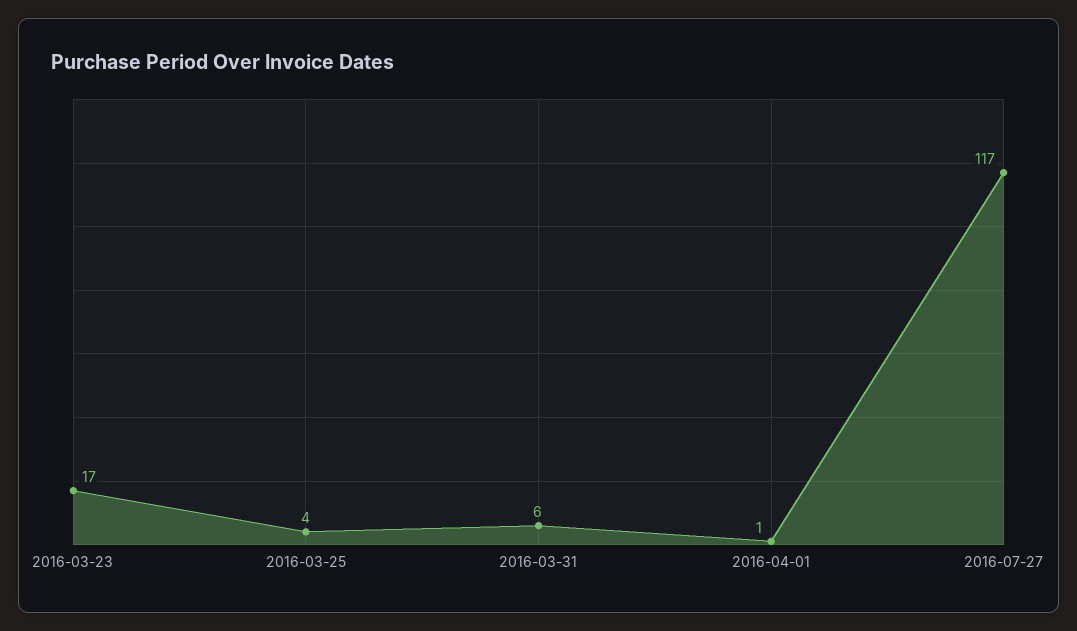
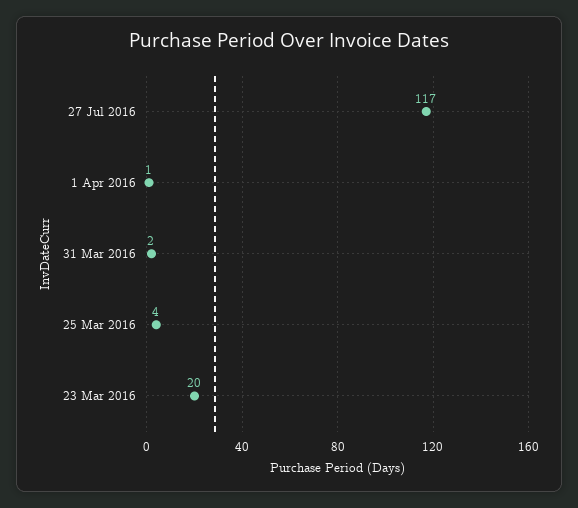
2016-03-23: 17 -> 20
2016-03-31: 6 -> 2

